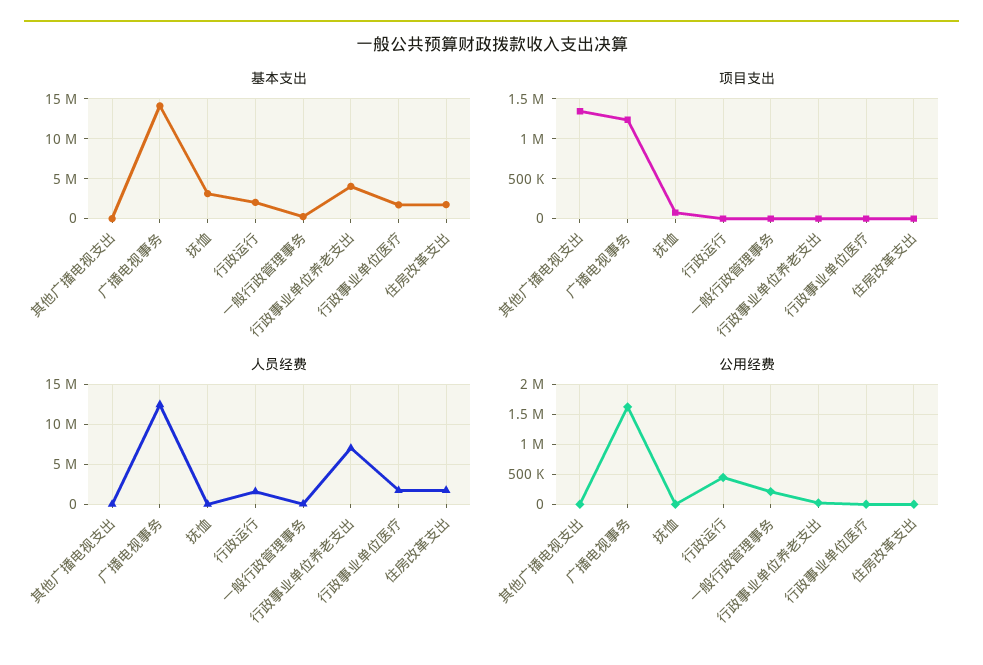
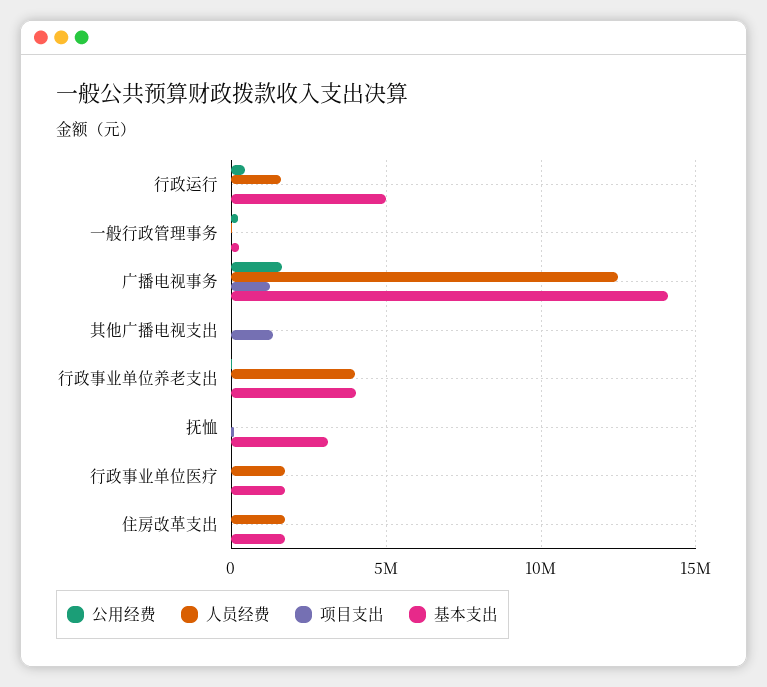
基本支出, 行政运行: 2000000 -> 5000000
人员经费, 行政事业单位养老支出: 7000000 -> 4000000

